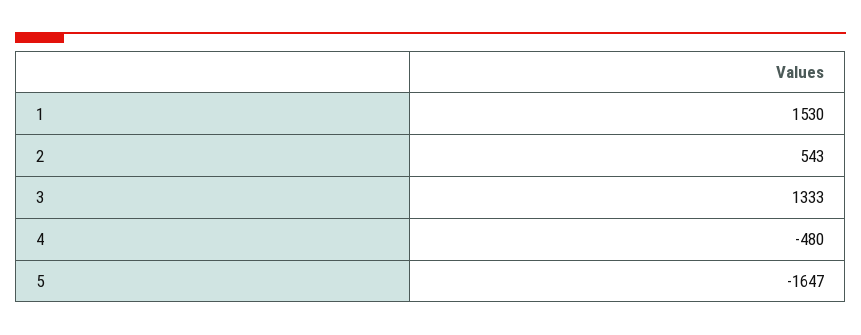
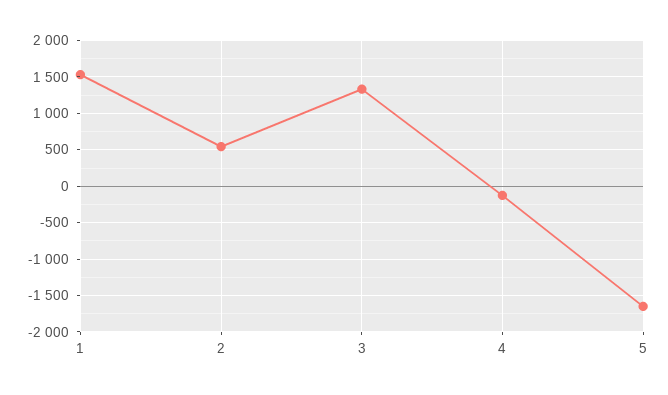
4: -480 -> -100

